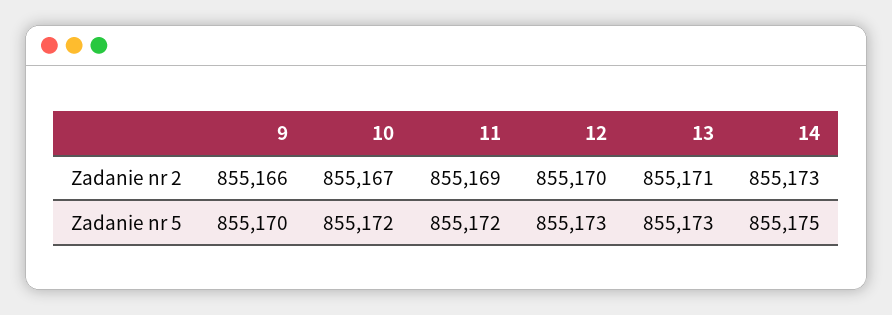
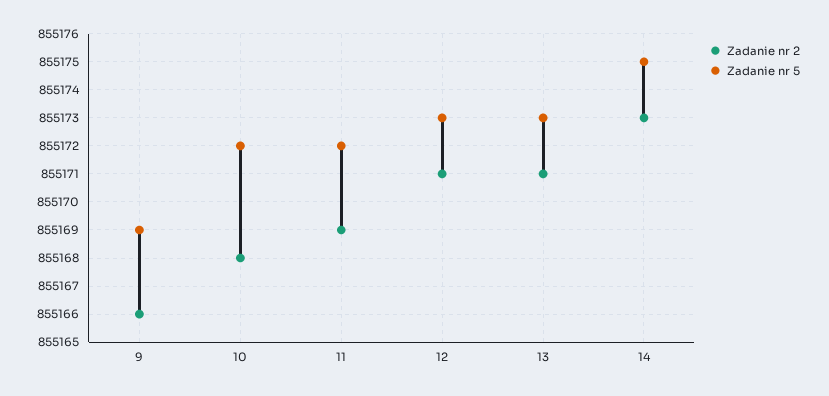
Zadanie nr 2, 10: 855167 -> 855168
Zadanie nr 2, 12: 855170 -> 855171
Zadanie nr 5, 9: 855170 -> 855169

